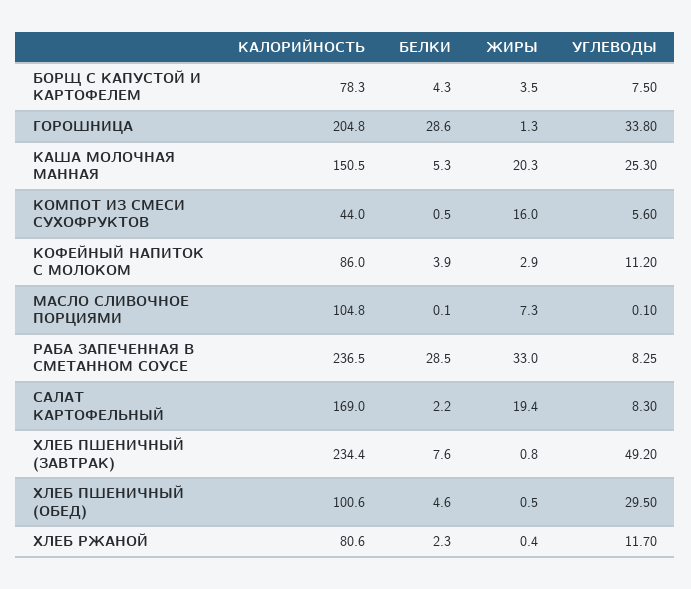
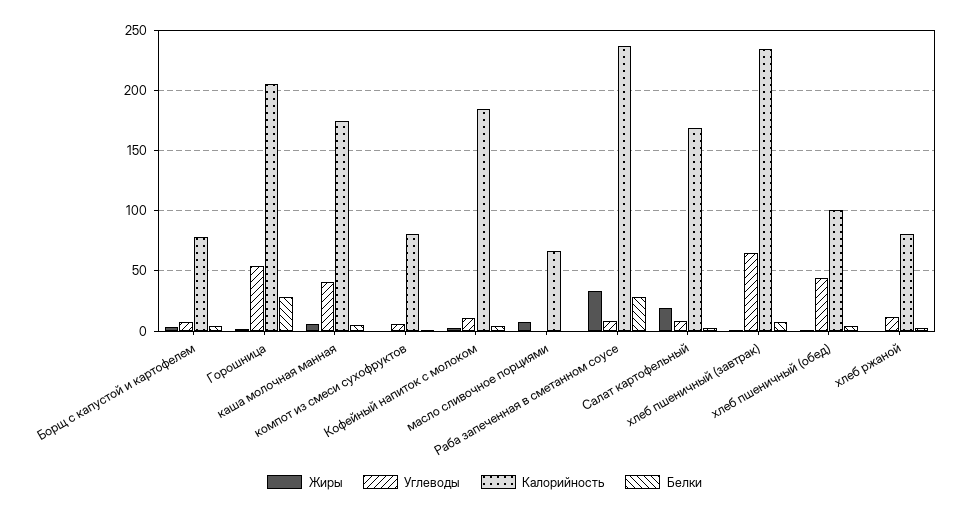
УГЛЕВОДЫ, ГОРОШНИЦА: 33.8 -> 55
КАЛОРИЙНОСТЬ, КАША МОЛОЧНАЯ МАННАЯ: 150.5 -> 175
ЖИРЫ, КАША МОЛОЧНАЯ МАННАЯ: 20.3 -> 5
УГЛЕВОДЫ, КАША МОЛОЧНАЯ МАННАЯ: 25.3 -> 40
КАЛОРИЙНОСТЬ, КОМПОТ ИЗ СМЕСИ СУХОФРУКТОВ: 44 -> 80
ЖИРЫ, КОМПОТ ИЗ СМЕСИ СУХОФРУКТОВ: 16 -> 0
КАЛОРИЙНОСТЬ, КОФЕЙНЫЙ НАПИТОК С МОЛОКОМ: 86 -> 185
КАЛОРИЙНОСТЬ, МАСЛО СЛИВОЧНОЕ ПОРЦИЯМИ: 104.8 -> 65
УГЛЕВОДЫ, ХЛЕБ ПШЕНИЧНЫЙ (ЗАВТРАК): 49.2 -> 65
УГЛЕВОДЫ, ХЛЕБ ПШЕНИЧНЫЙ (ОБЕД): 29.5 -> 45

